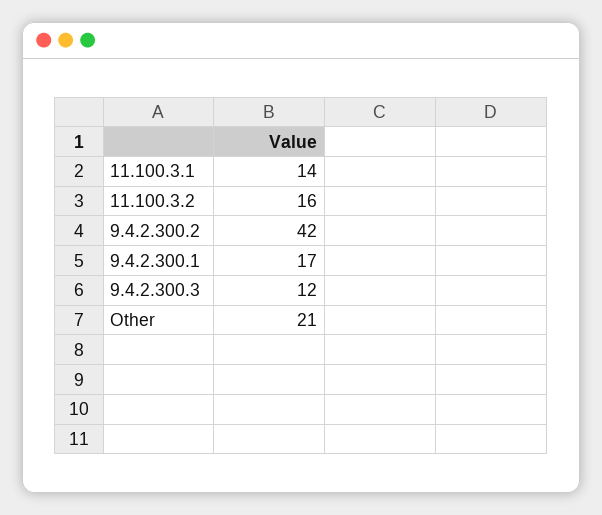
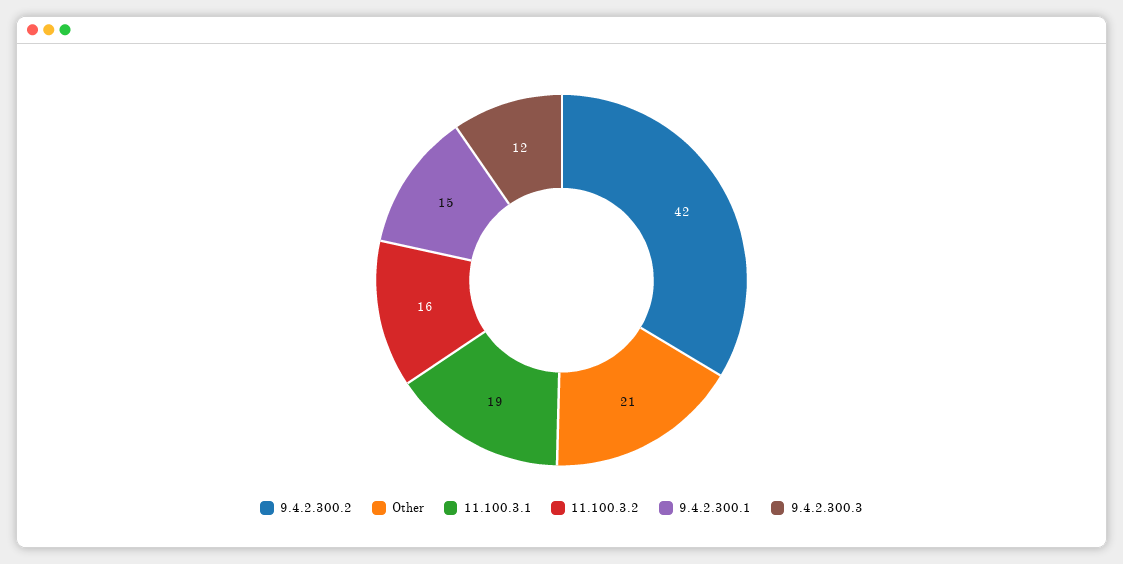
11.100.3.1: 14 -> 19
9.4.2.300.1: 17 -> 15

